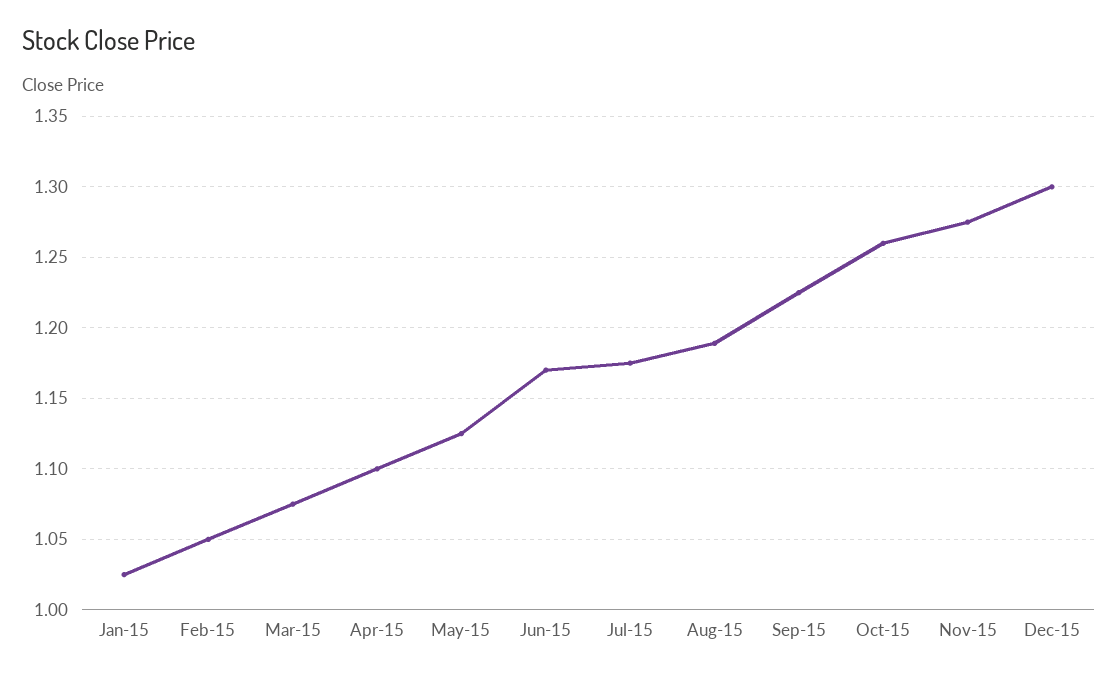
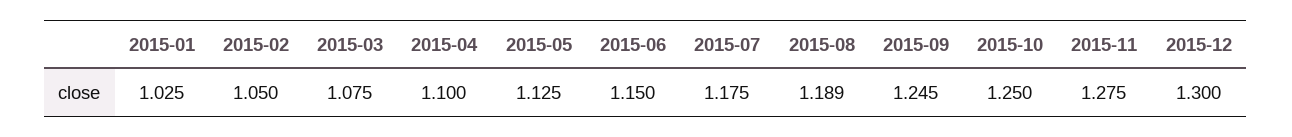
Jun-15: 1.17 -> 1.15
Sep-15: 1.225 -> 1.245
Oct-15: 1.26 -> 1.25

